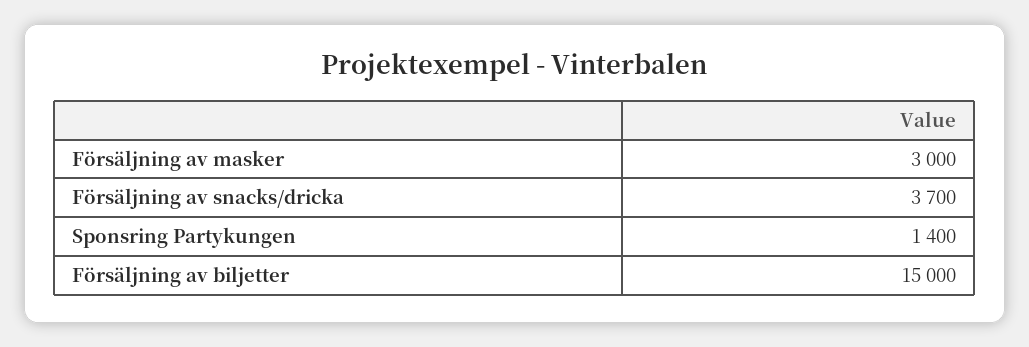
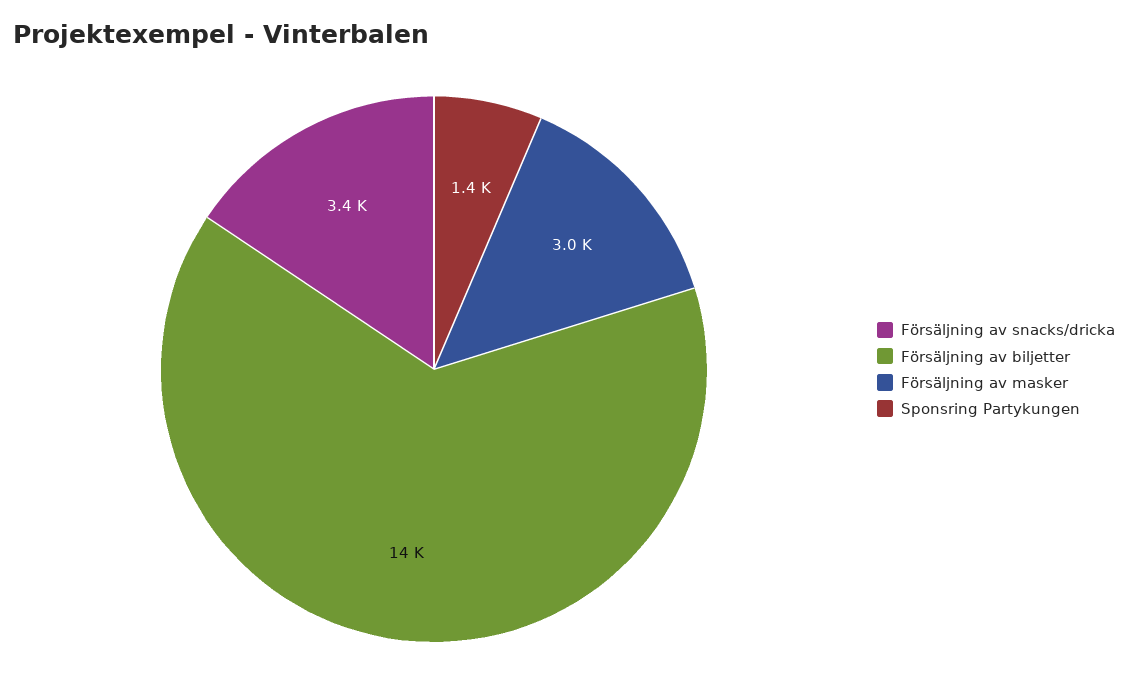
Försäljning av snacks/dricka: 3700 -> 3400
Försäljning av biljetter: 15000 -> 14000

